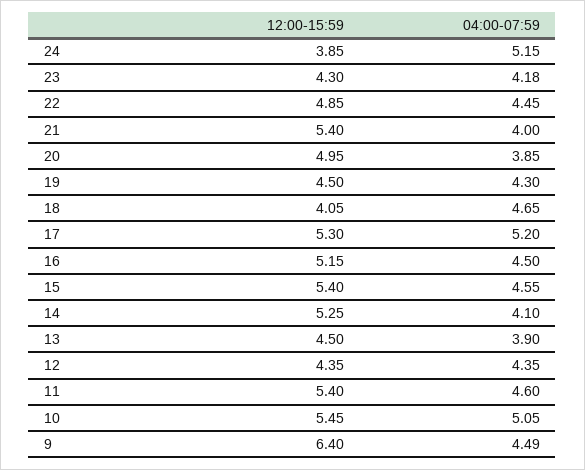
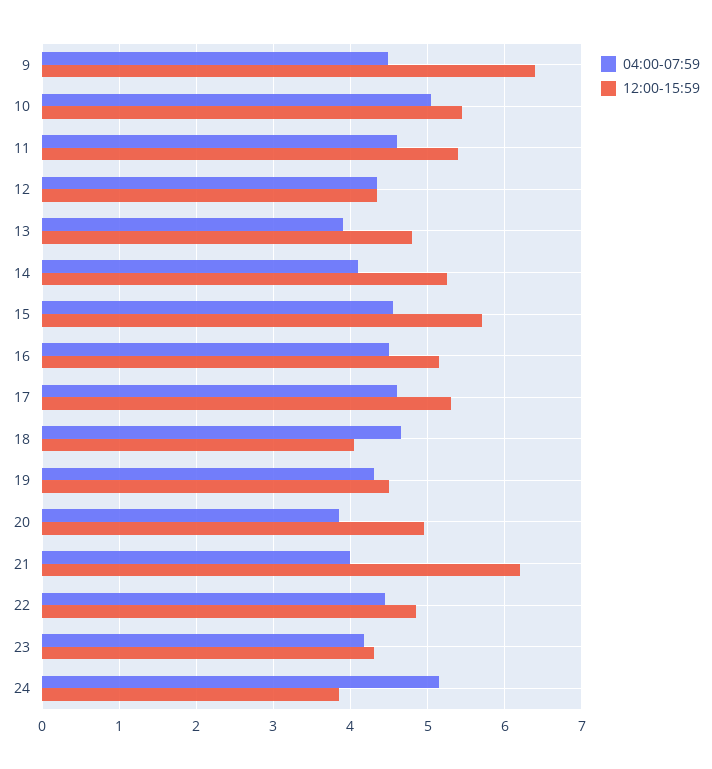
12:00-15:59, 21: 5.4 -> 6.2
04:00-07:59, 17: 5.2 -> 4.6
12:00-15:59, 15: 5.4 -> 5.7
12:00-15:59, 13: 4.5 -> 4.8

